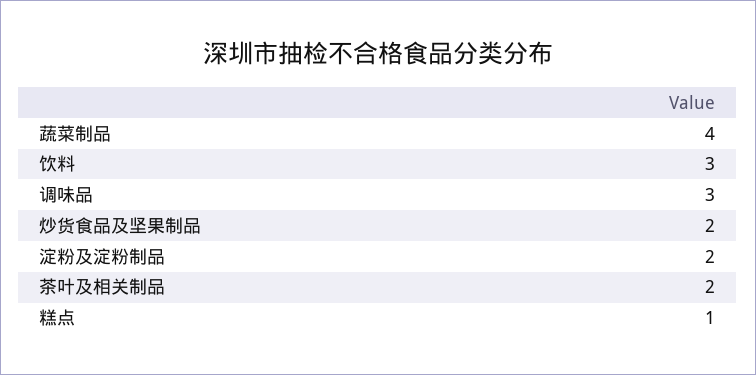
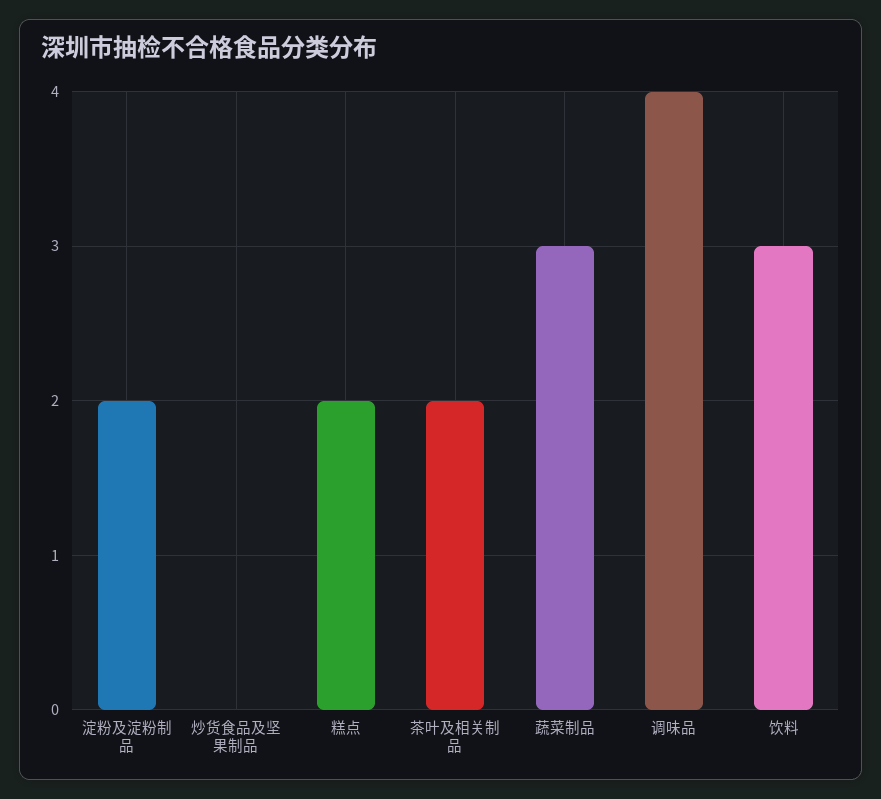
蔬菜制品: 4 -> 3
调味品: 3 -> 4
炒货食品及坚果制品: 2 -> 0
糕点: 1 -> 2

